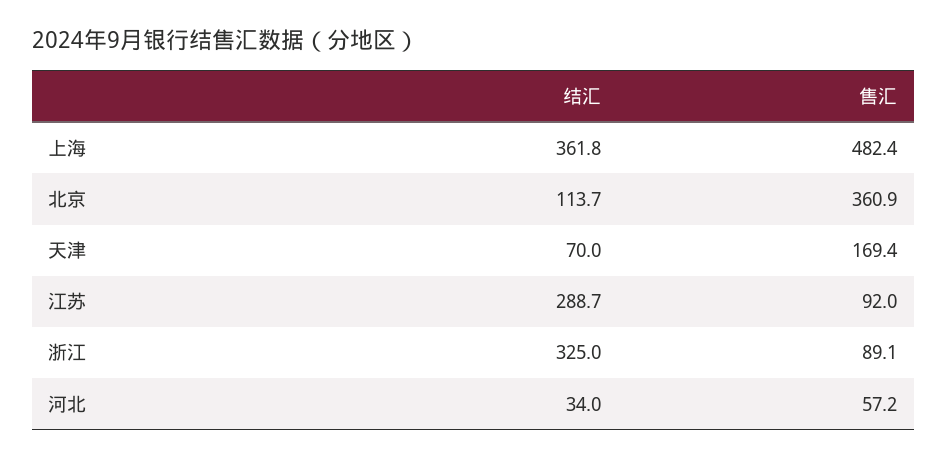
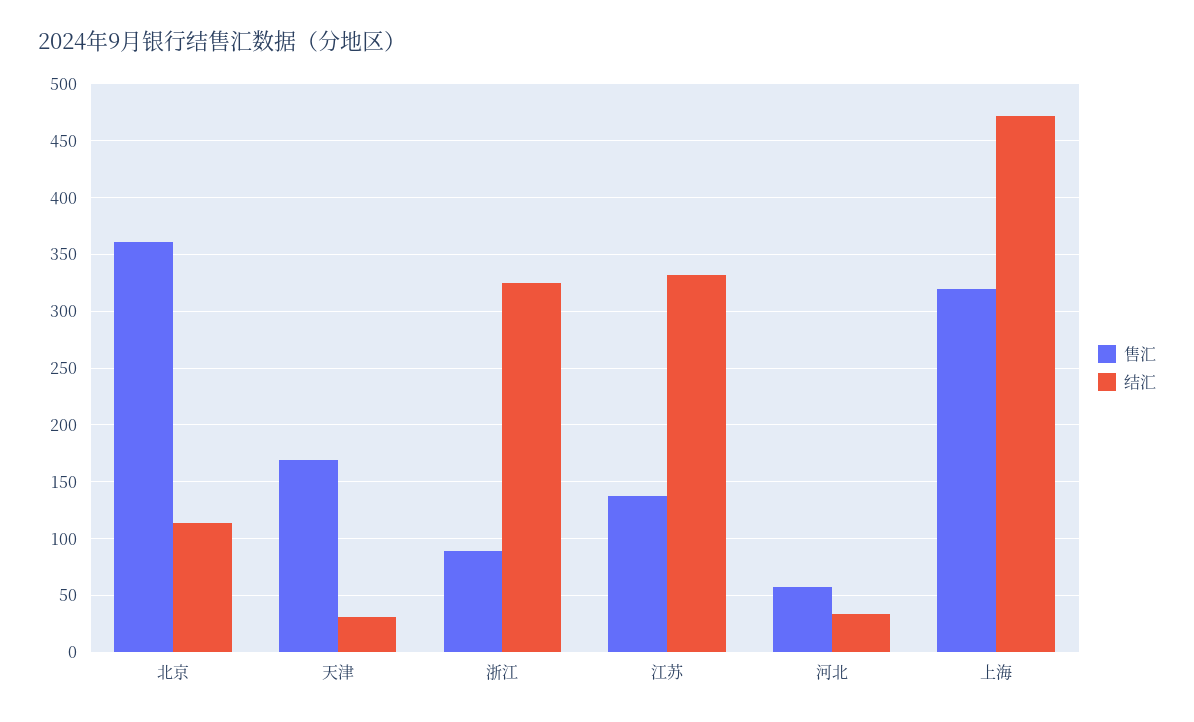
结汇, 上海: 361.8 -> 470
售汇, 上海: 482.4 -> 320
结汇, 天津: 70 -> 30
结汇, 江苏: 288.7 -> 330
售汇, 江苏: 92 -> 140

